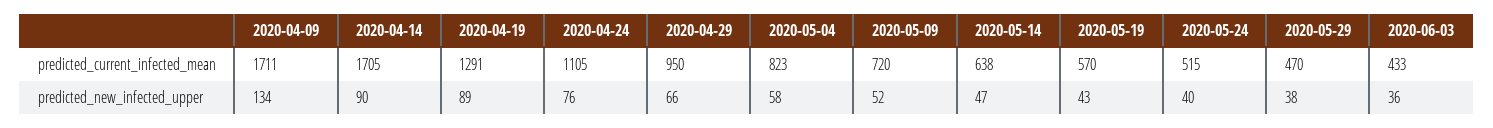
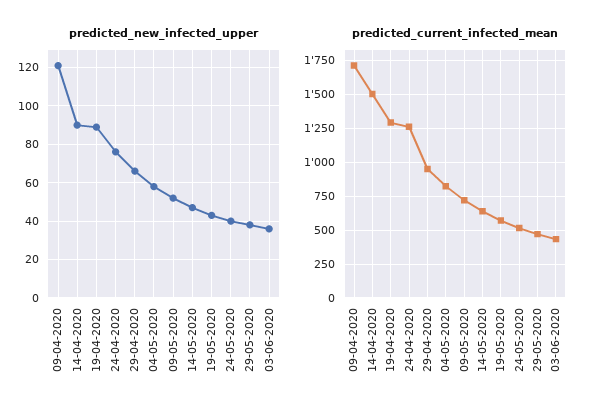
predicted_current_infected_mean, 2020-04-14: 1705 -> 1500
predicted_current_infected_mean, 2020-04-24: 1105 -> 1250
predicted_new_infected_upper, 2020-04-09: 134 -> 120

